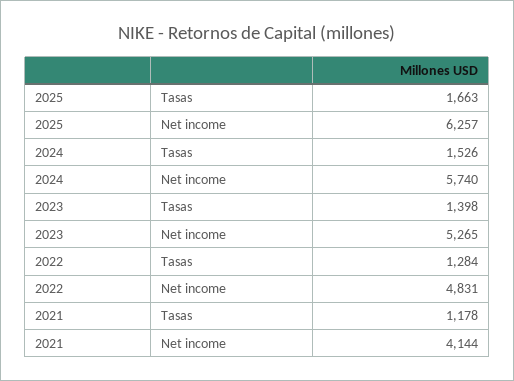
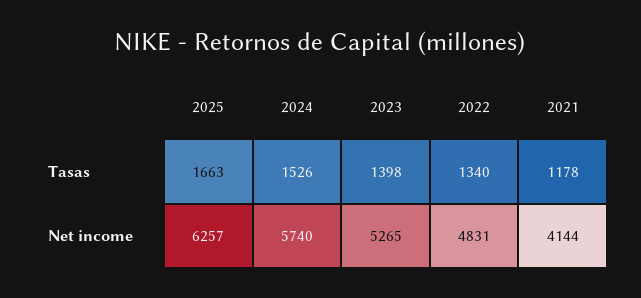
2022, Tasas: 1284 -> 1340

